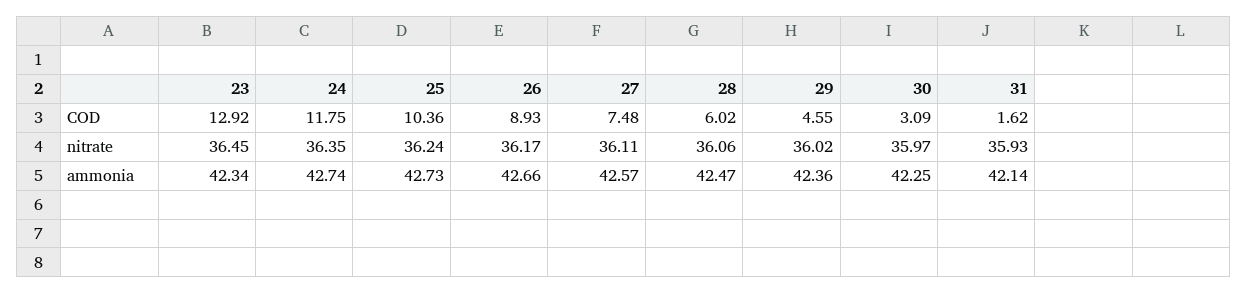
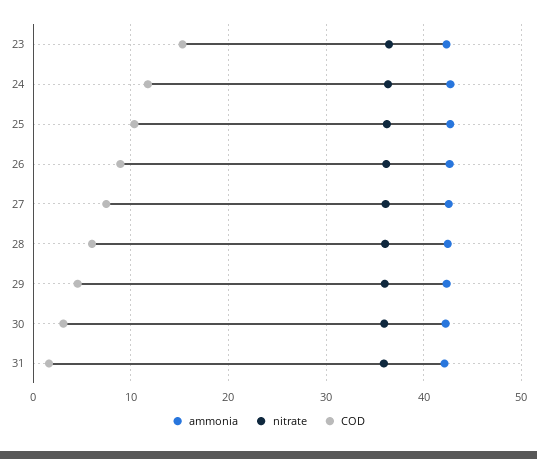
COD, 23: 12.92 -> 15

